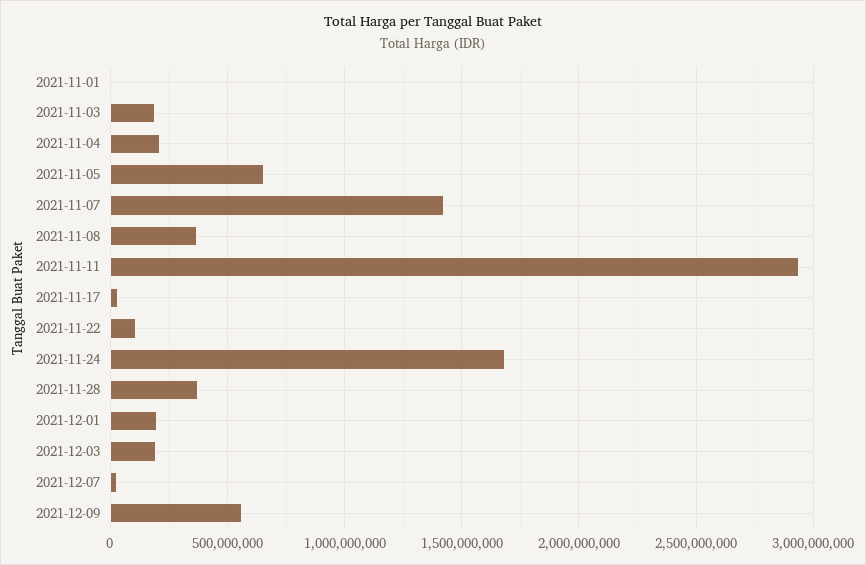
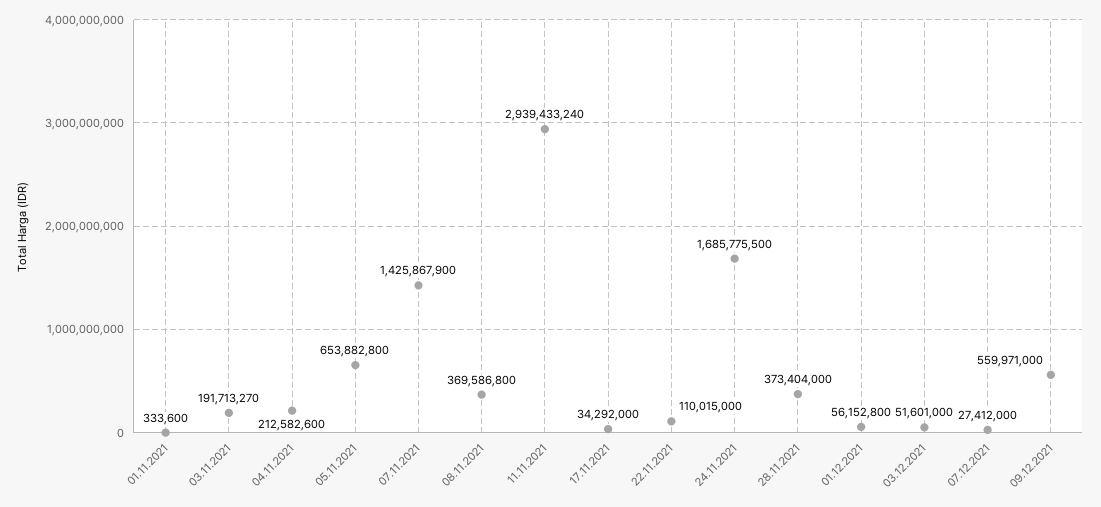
2021-12-01: 200000000 -> 56152800
2021-12-03: 200000000 -> 51601000

